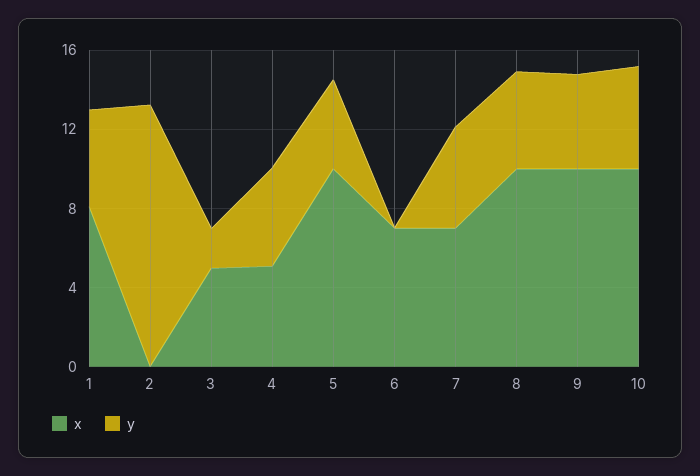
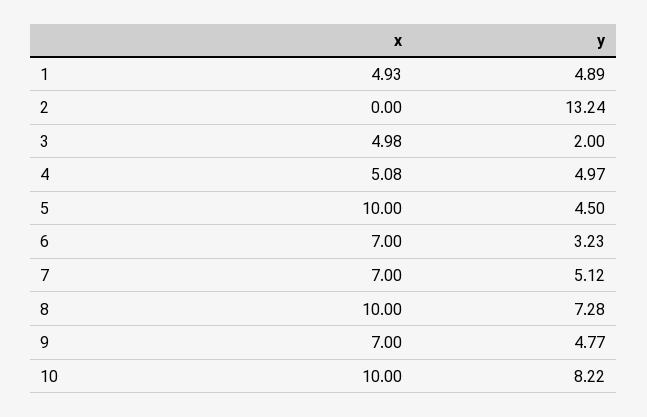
x, 1: 8 -> 4.93
y, 6: 0 -> 3.23
y, 8: 5 -> 7.28
x, 9: 10 -> 7
y, 10: 5 -> 8.22

